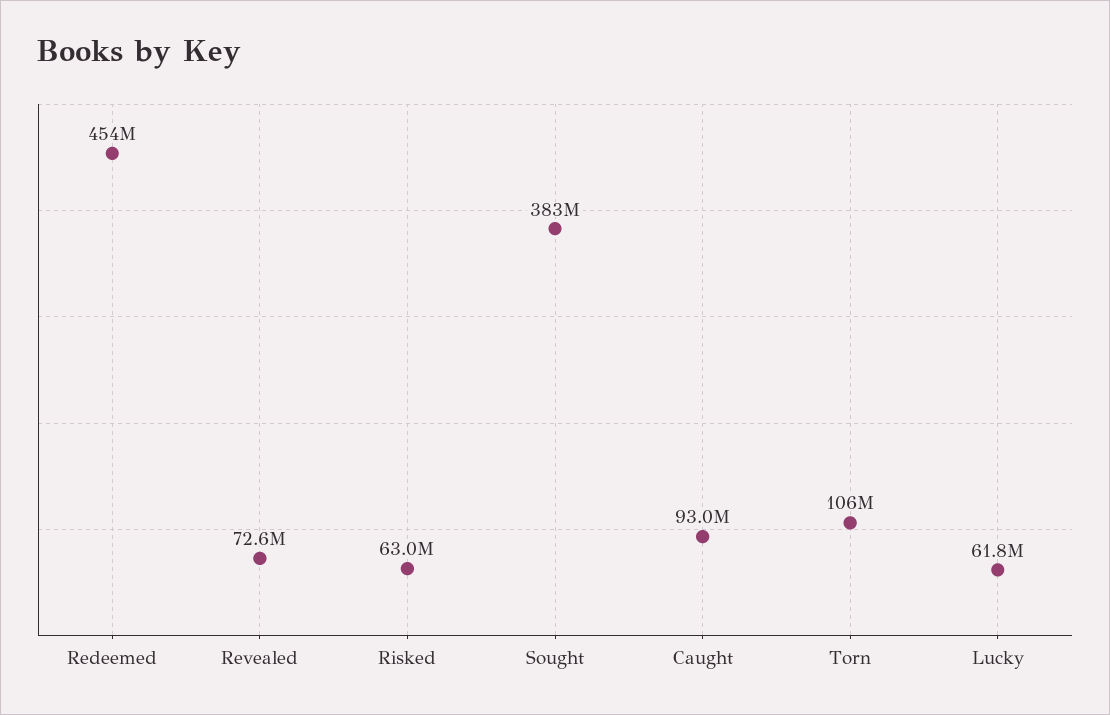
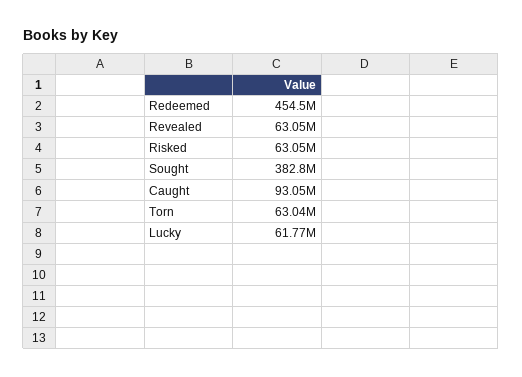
Revealed: 72600000 -> 63050000
Torn: 106000000 -> 63040000

